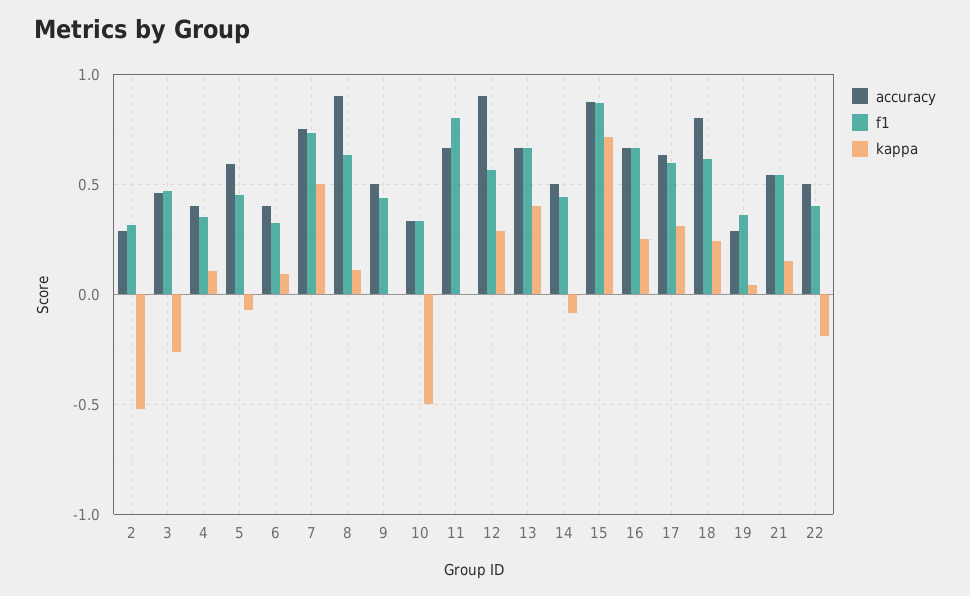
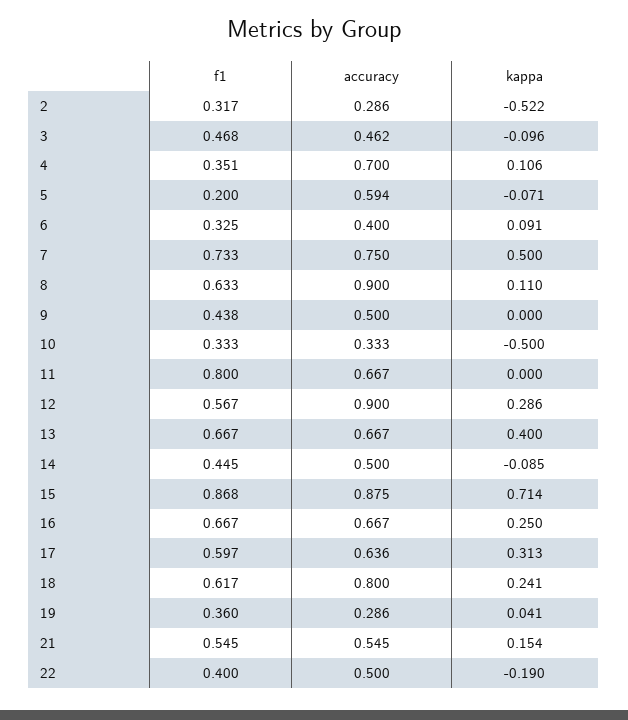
kappa, 3: -0.25 -> -0.096
accuracy, 4: 0.4 -> 0.7
f1, 5: 0.45 -> 0.2

